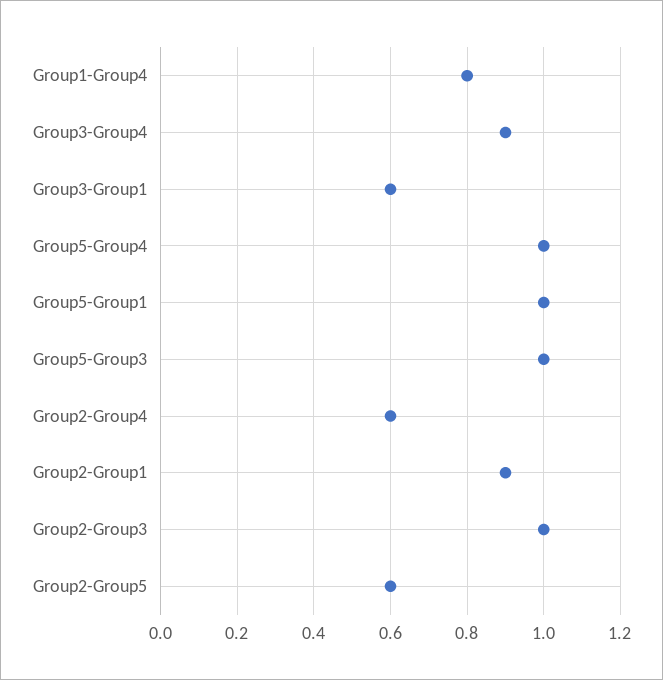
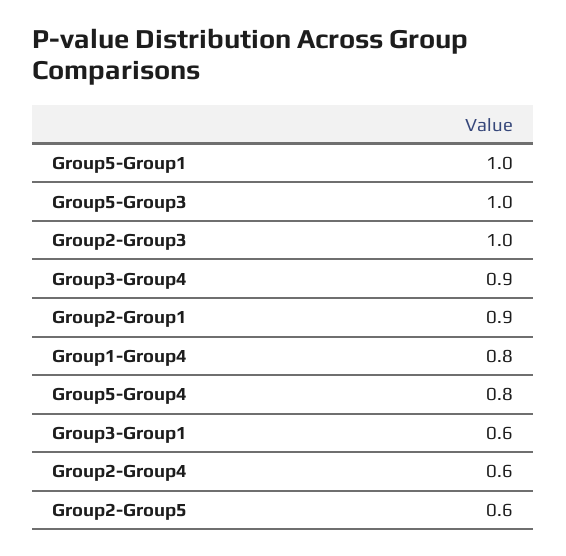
Group5-Group4: 1 -> 0.8

